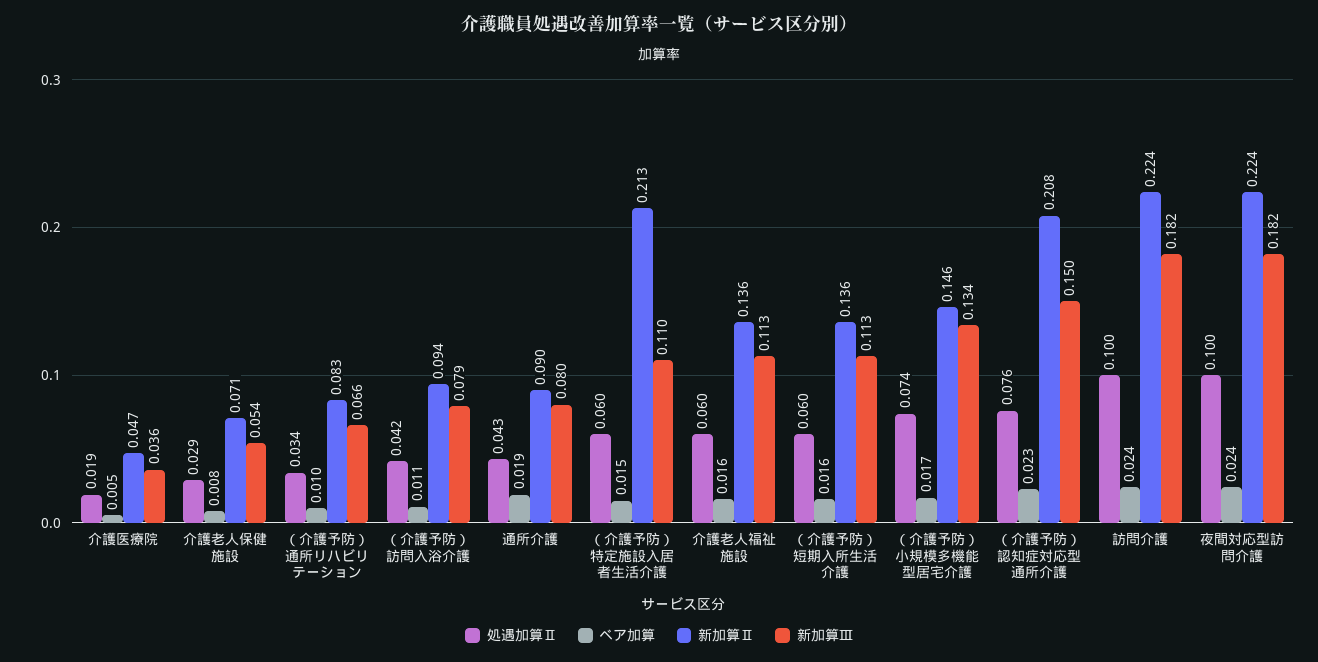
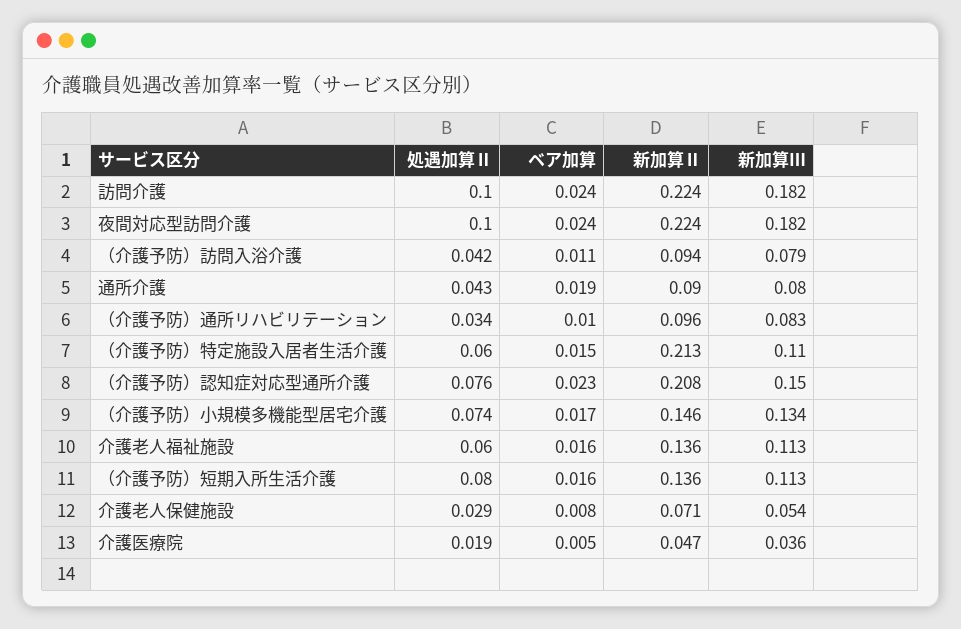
新加算Ⅱ, （介護予防）通所リハビリテーション: 0.083 -> 0.096
新加算Ⅲ, （介護予防）通所リハビリテーション: 0.066 -> 0.083
処遇加算Ⅱ, （介護予防）短期入所生活介護: 0.06 -> 0.08

